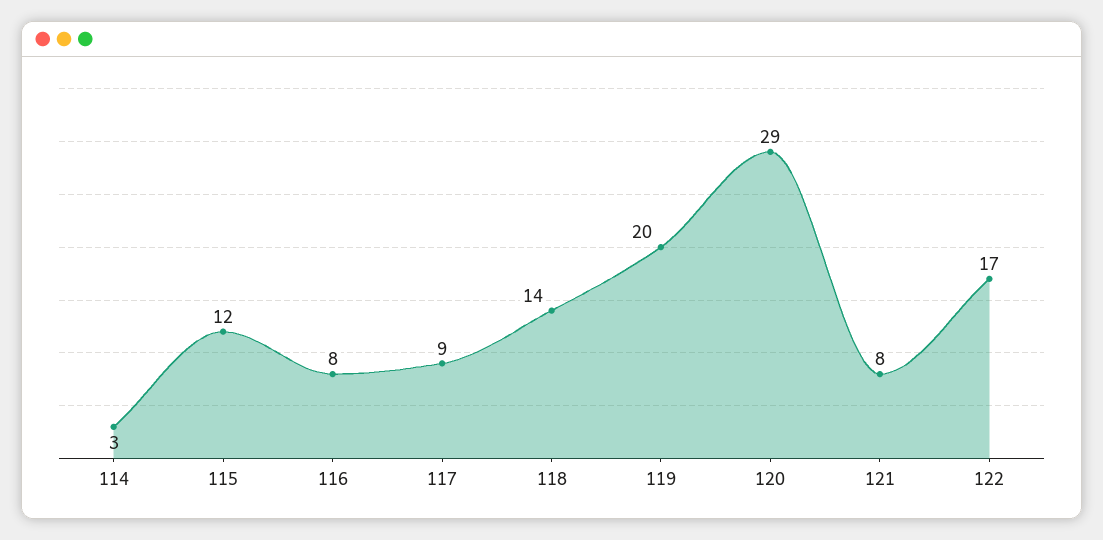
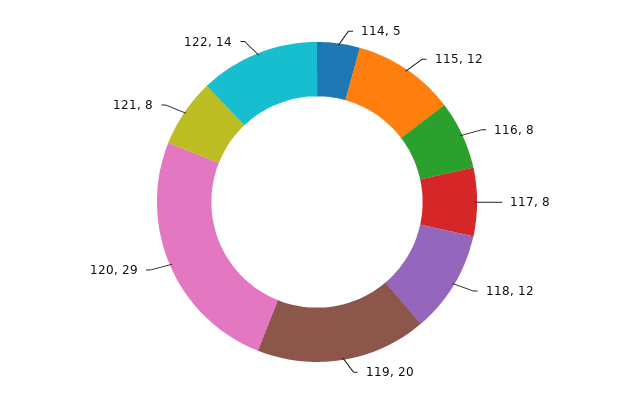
114: 3 -> 5
117: 9 -> 8
118: 14 -> 12
122: 17 -> 14

